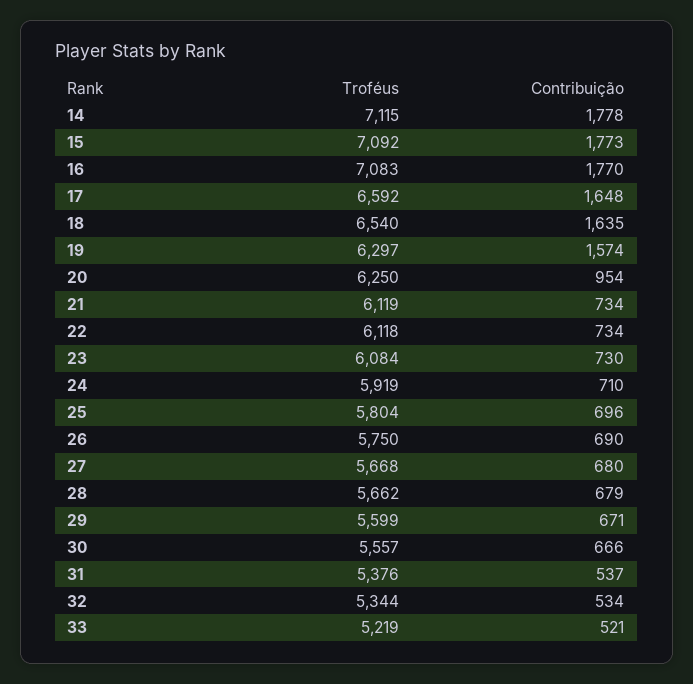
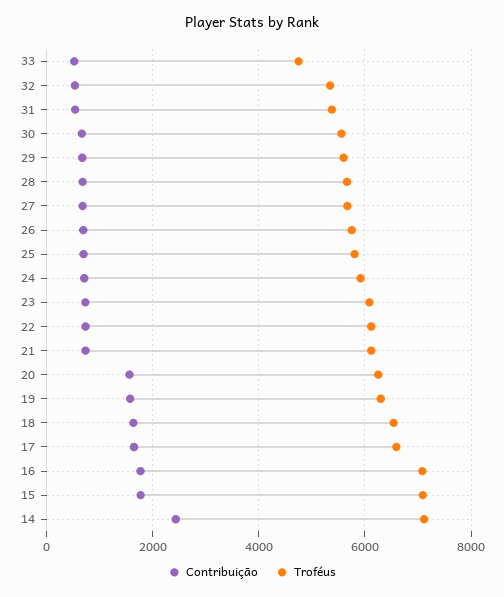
Contribuição, 14: 1778 -> 2400
Contribuição, 20: 954 -> 1600
Troféus, 33: 5219 -> 4800

